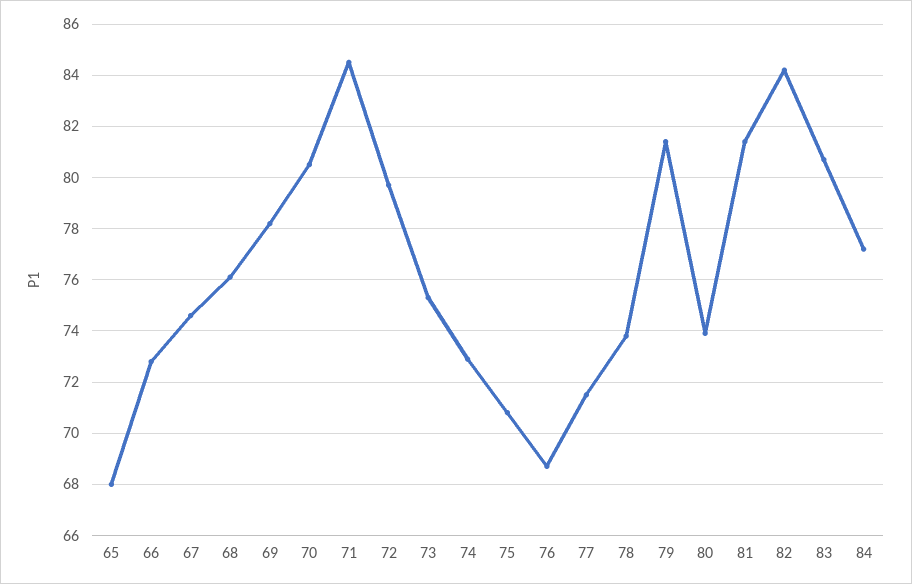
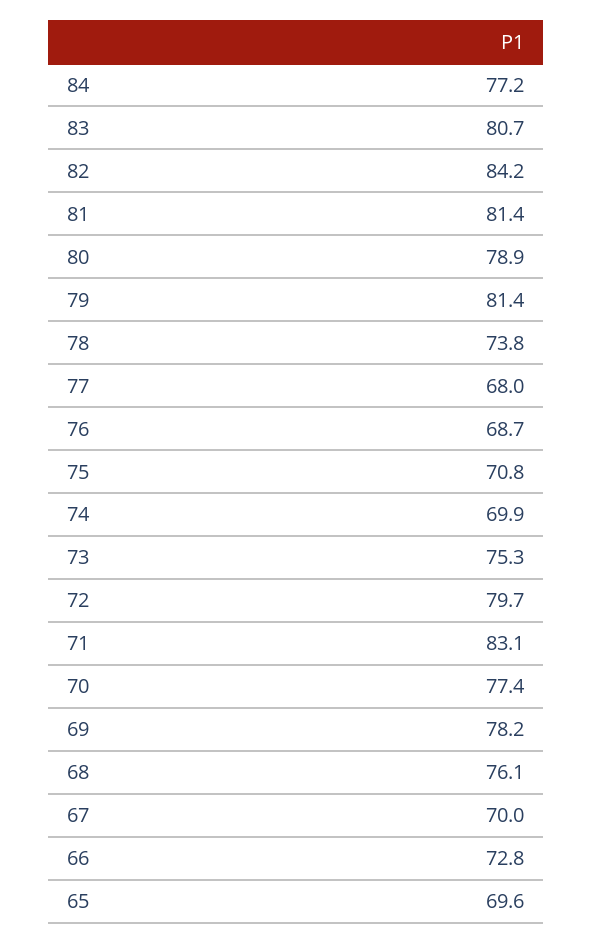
65: 68 -> 69.6
67: 74.5 -> 70
70: 80.5 -> 77.4
71: 84.5 -> 83.1
74: 73 -> 69.9
77: 71.5 -> 68
80: 74 -> 78.9

